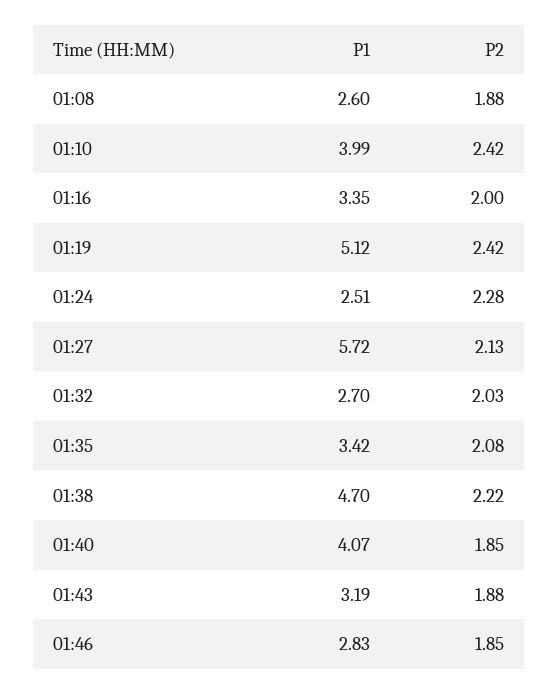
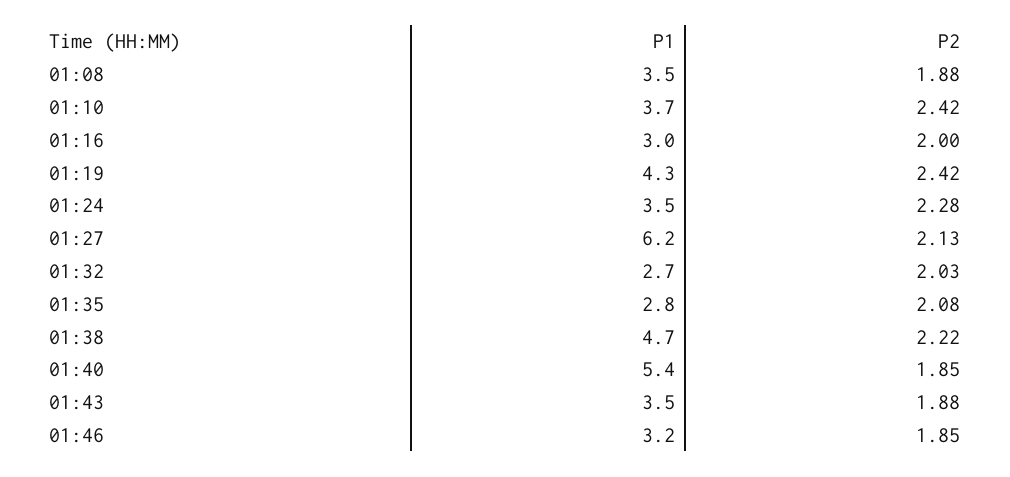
P1, 01:08: 2.6 -> 3.5
P1, 01:10: 3.99 -> 3.7
P1, 01:16: 3.35 -> 3
P1, 01:19: 5.12 -> 4.3
P1, 01:24: 2.51 -> 3.5
P1, 01:27: 5.72 -> 6.2
P1, 01:35: 3.42 -> 2.8
P1, 01:40: 4.07 -> 5.4
P1, 01:43: 3.19 -> 3.5
P1, 01:46: 2.83 -> 3.2

